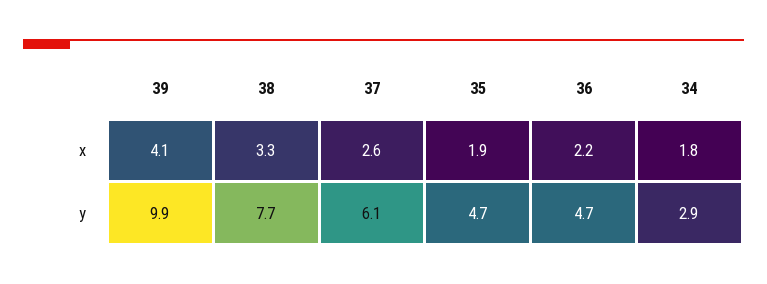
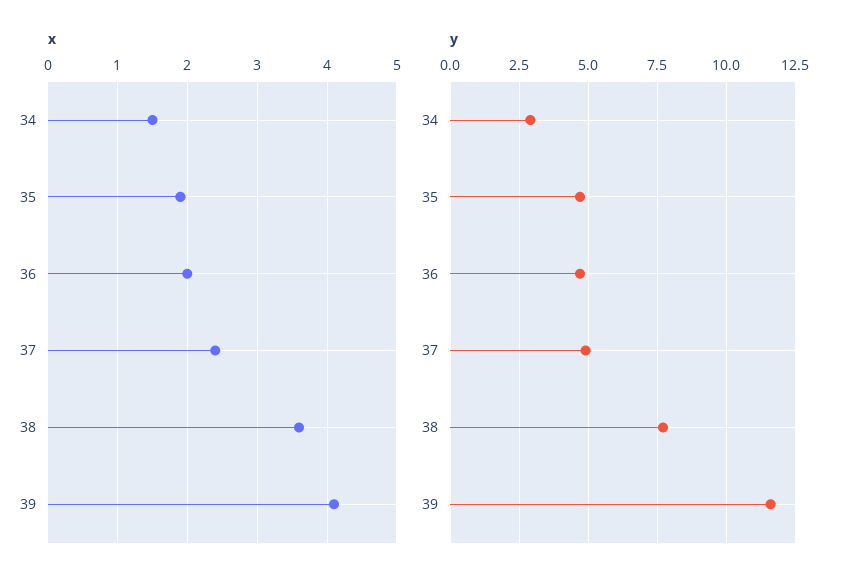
x, 38: 3.3 -> 3.6
x, 37: 2.6 -> 2.4
x, 36: 2.2 -> 2
x, 34: 1.8 -> 1.5
y, 39: 9.9 -> 11.5
y, 37: 6.1 -> 5

